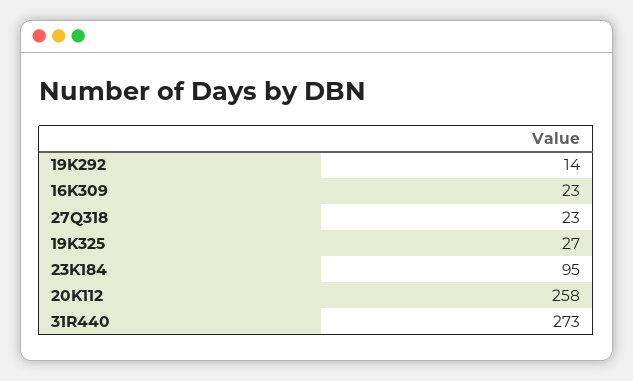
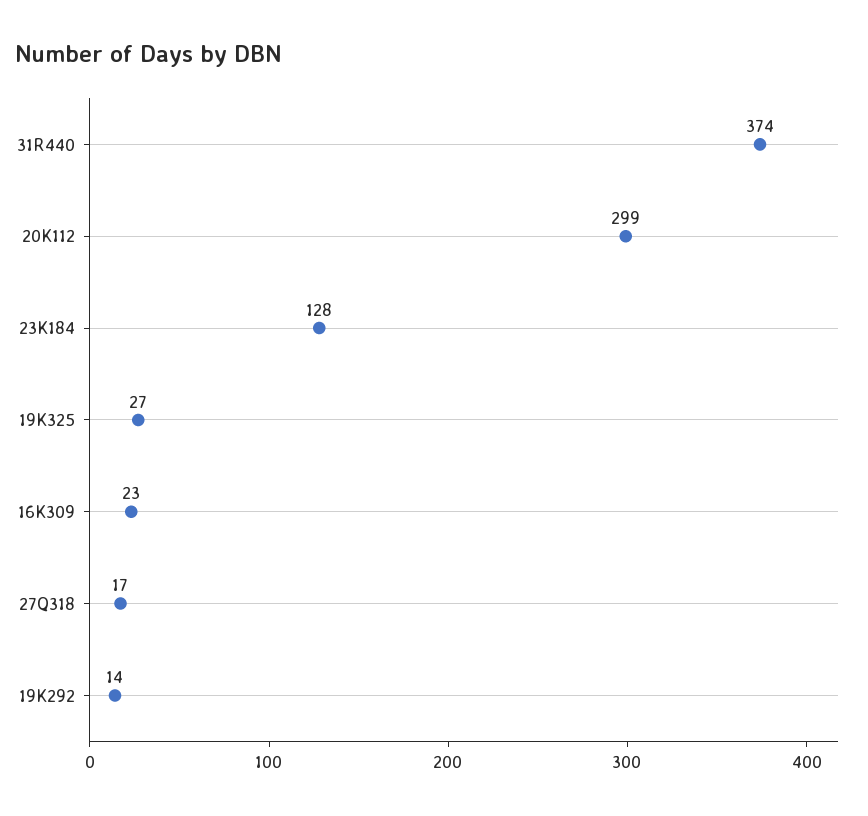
27Q318: 23 -> 17
23K184: 95 -> 128
20K112: 258 -> 299
31R440: 273 -> 374

